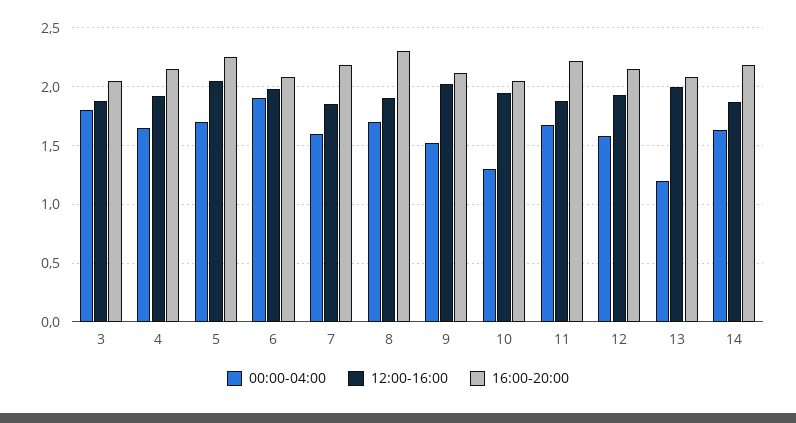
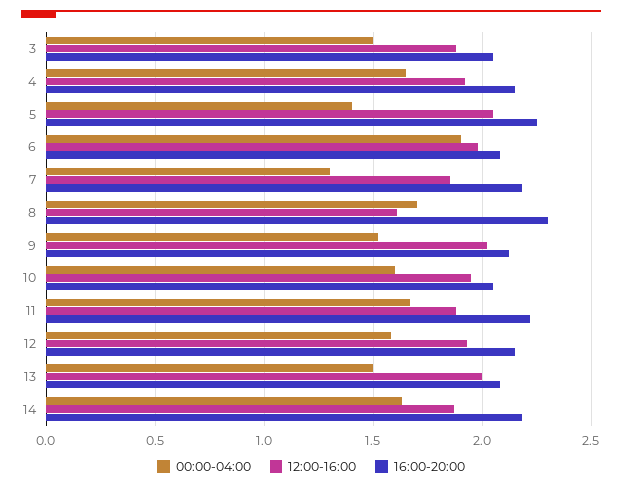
00:00-04:00, 3: 1.8 -> 1.5
00:00-04:00, 5: 1.7 -> 1.4
00:00-04:00, 7: 1.6 -> 1.3
12:00-16:00, 8: 1.9 -> 1.6
00:00-04:00, 10: 1.3 -> 1.6
00:00-04:00, 13: 1.2 -> 1.5

